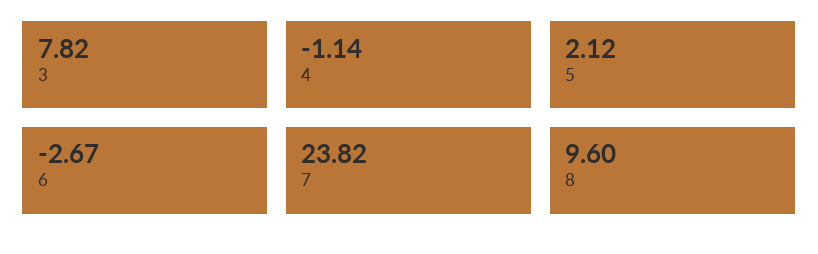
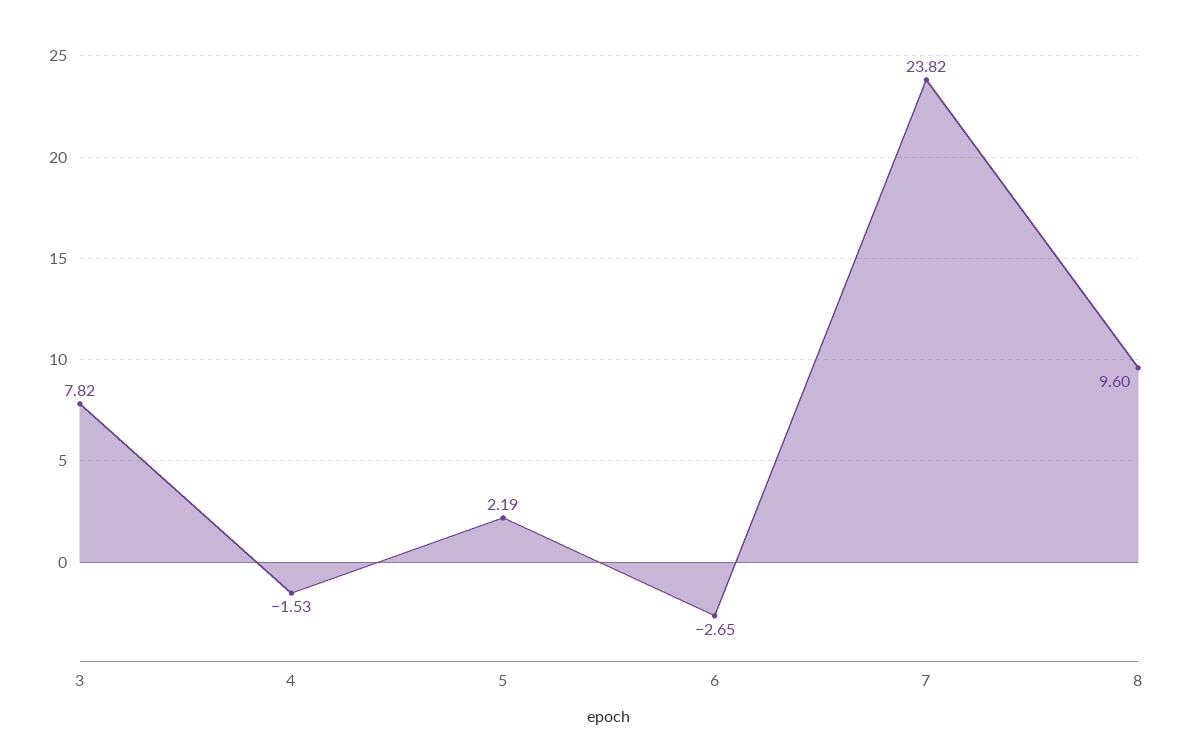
4: -1.14 -> -1.53
5: 2.12 -> 2.19
6: -2.67 -> -2.65

